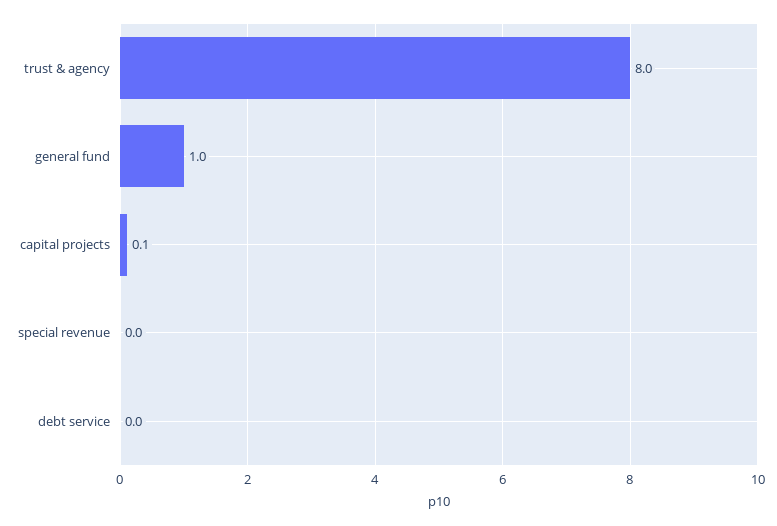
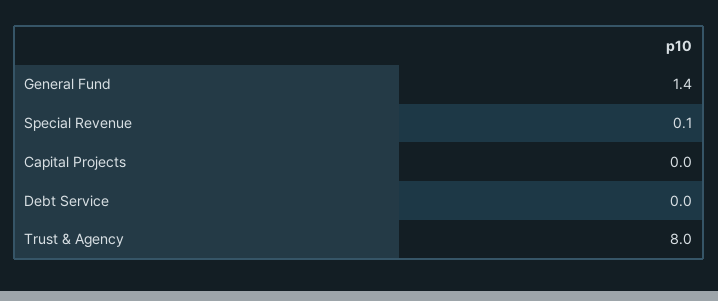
general fund: 1 -> 1.4
capital projects: 0.1 -> 0
special revenue: 0 -> 0.1

